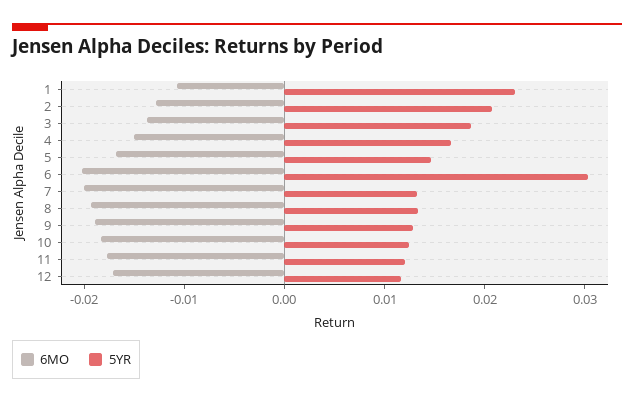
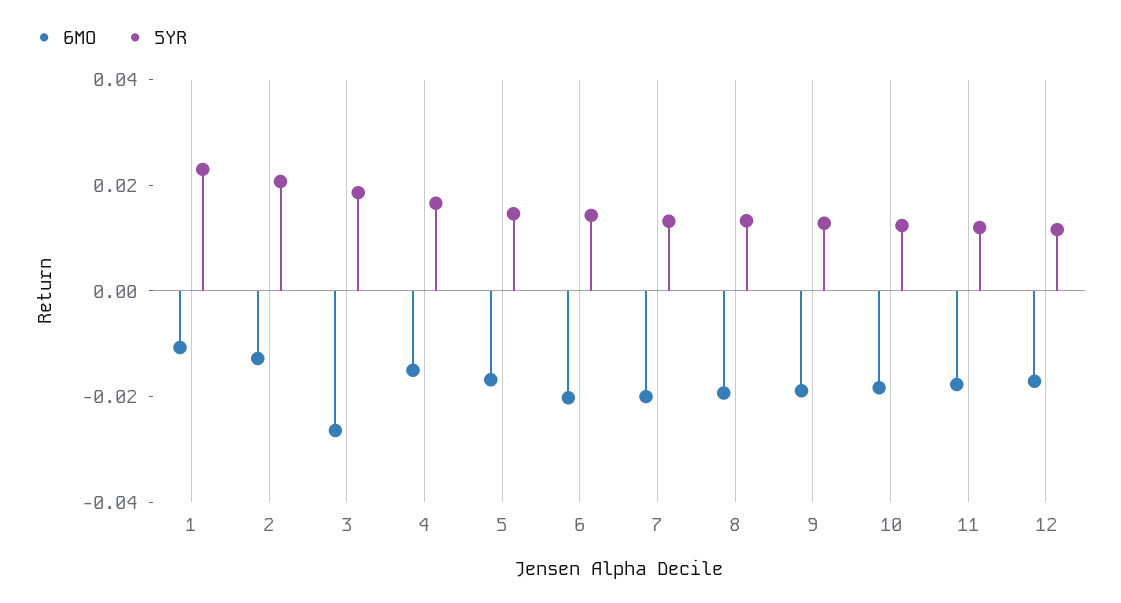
6MO, 3: -0.014 -> -0.025
5YR, 6: 0.03 -> 0.015

